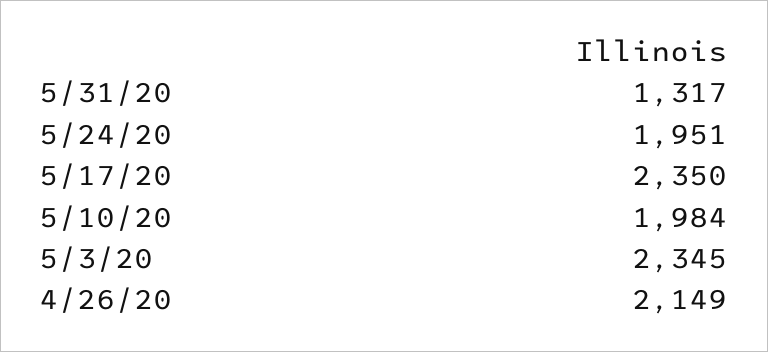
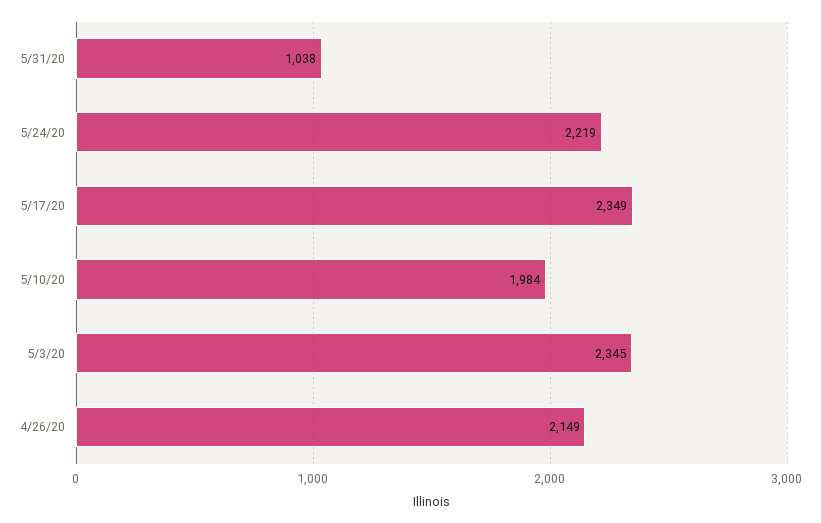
5/31/20: 1317 -> 1038
5/24/20: 1951 -> 2219
5/17/20: 2350 -> 2349

